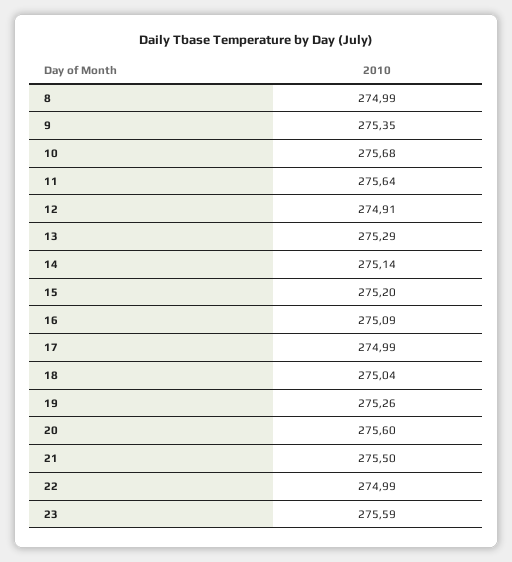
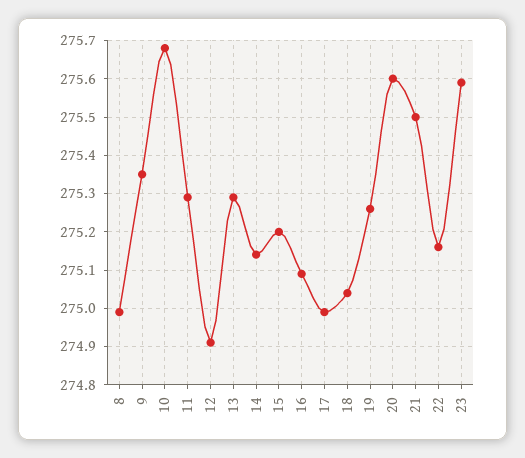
11: 275.64 -> 275.3
22: 274.99 -> 275.15

